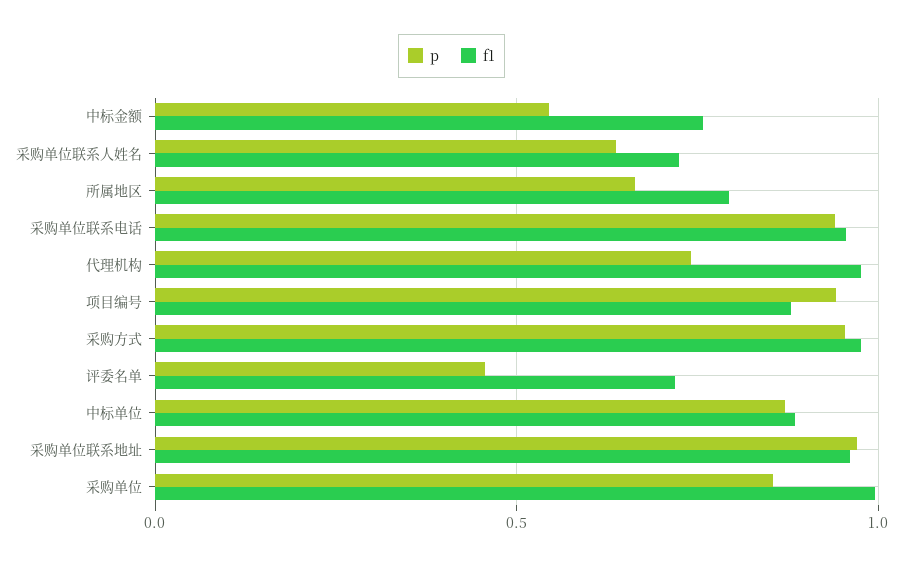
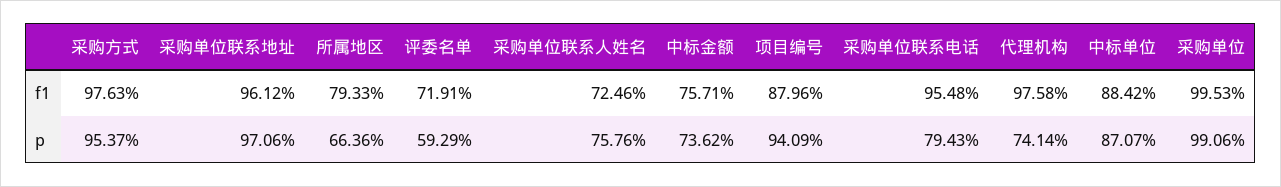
p, 中标金额: 0.55 -> 0.7362
p, 采购单位联系人姓名: 0.65 -> 0.7576
p, 采购单位联系电话: 0.95 -> 0.7943
p, 评委名单: 0.45 -> 0.5929
p, 采购单位: 0.85 -> 0.9906

